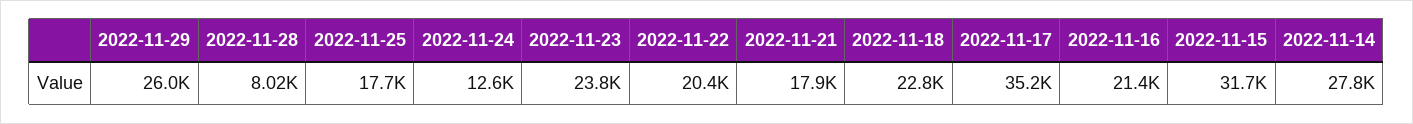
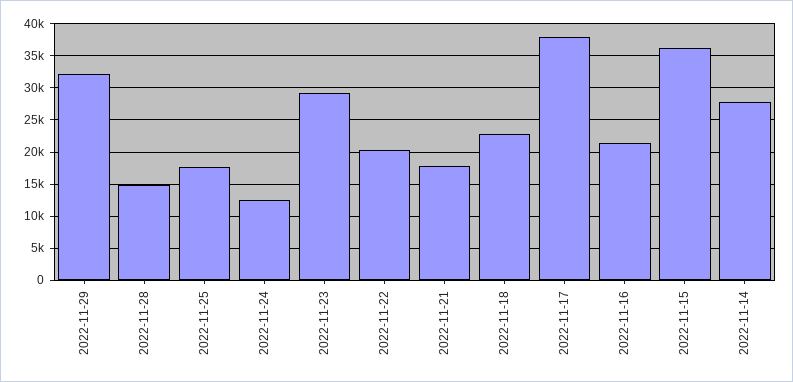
2022-11-29: 26000 -> 32000
2022-11-28: 8020 -> 15000
2022-11-23: 23800 -> 29000
2022-11-17: 35200 -> 38000
2022-11-15: 31700 -> 36000

